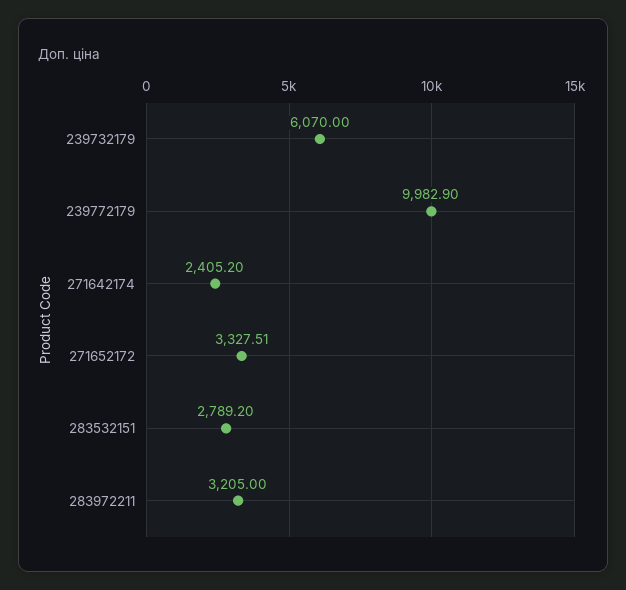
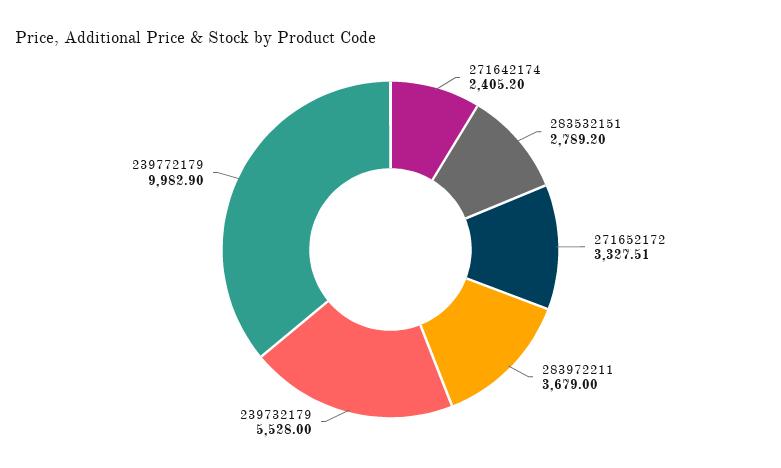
239732179: 6070 -> 5528
283972211: 3205 -> 3679

